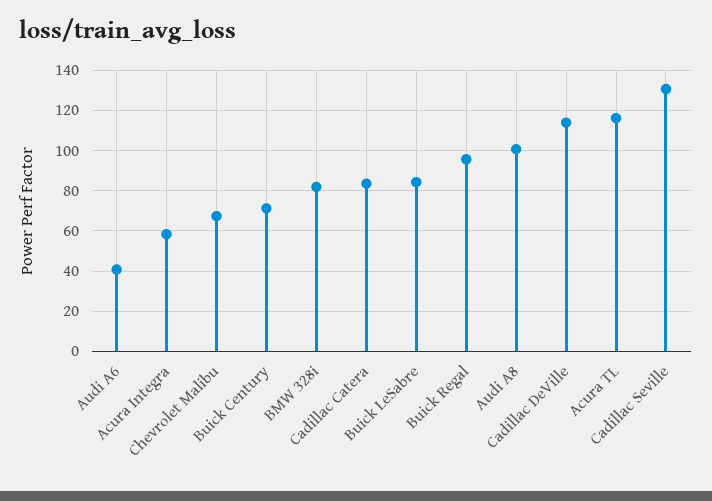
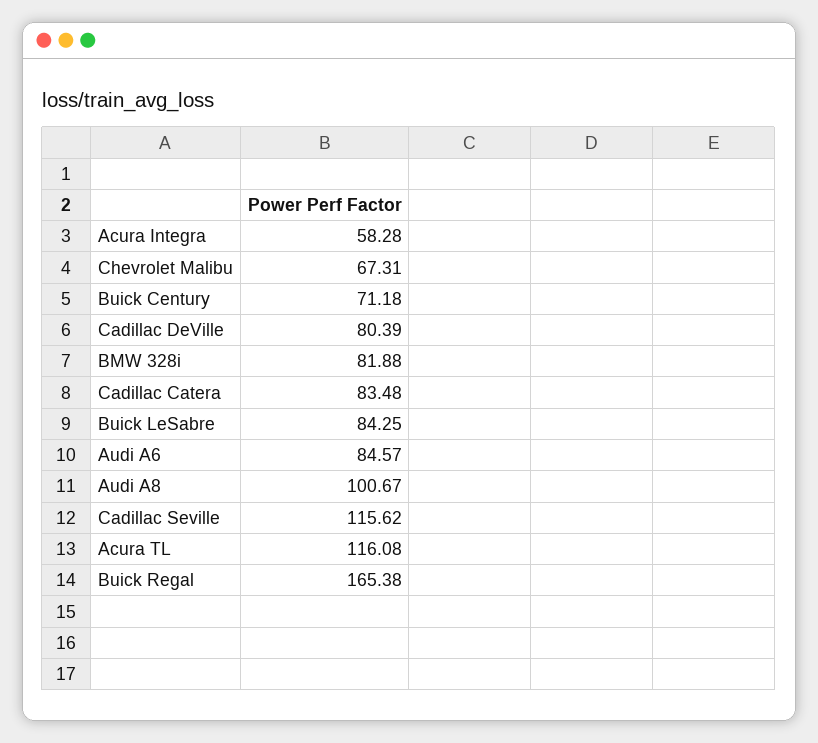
Audi A6: 40 -> 84.57
Buick Regal: 95 -> 165.38
Cadillac DeVille: 115 -> 80.39
Cadillac Seville: 130 -> 115.62

